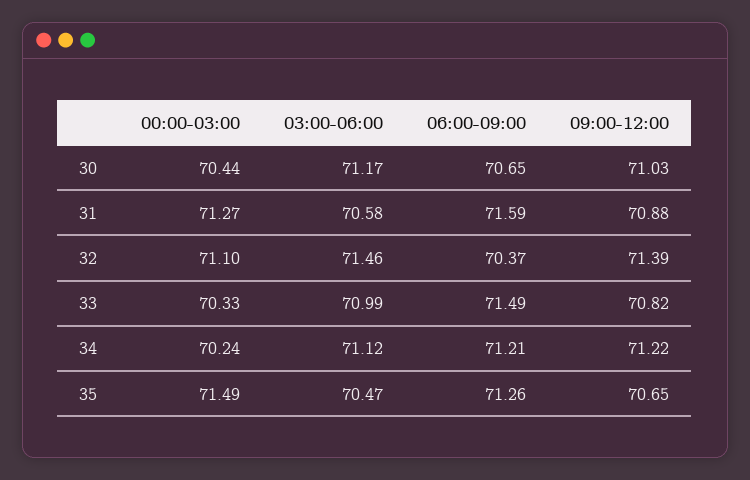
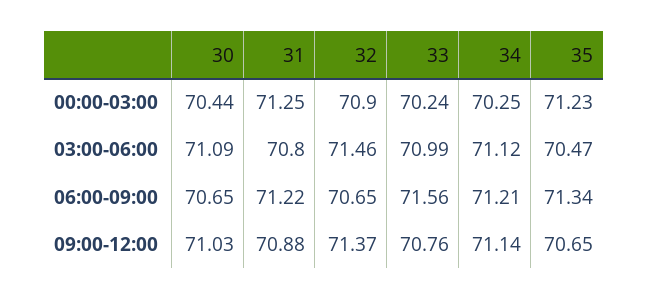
03:00-06:00, 30: 71.17 -> 71.09
00:00-03:00, 31: 71.27 -> 71.25
03:00-06:00, 31: 70.58 -> 70.8
06:00-09:00, 31: 71.59 -> 71.22
00:00-03:00, 32: 71.1 -> 70.9
06:00-09:00, 32: 70.37 -> 70.65
09:00-12:00, 32: 71.39 -> 71.37
00:00-03:00, 33: 70.33 -> 70.24
06:00-09:00, 33: 71.49 -> 71.56
09:00-12:00, 33: 70.82 -> 70.76
00:00-03:00, 34: 70.24 -> 70.25
09:00-12:00, 34: 71.22 -> 71.14
00:00-03:00, 35: 71.49 -> 71.23
06:00-09:00, 35: 71.26 -> 71.34

